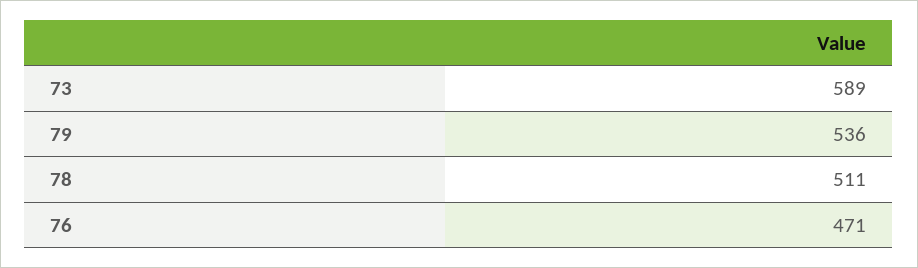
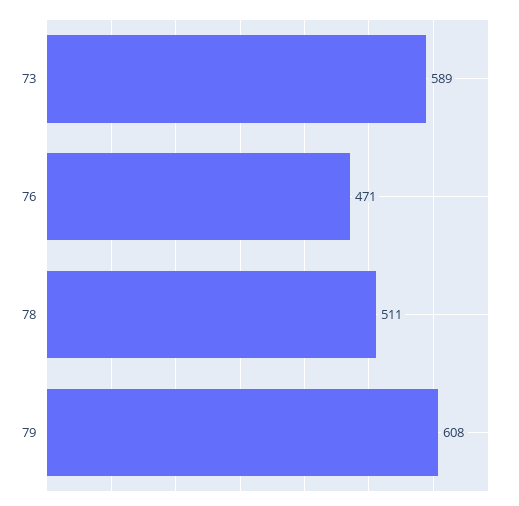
79: 536 -> 608

